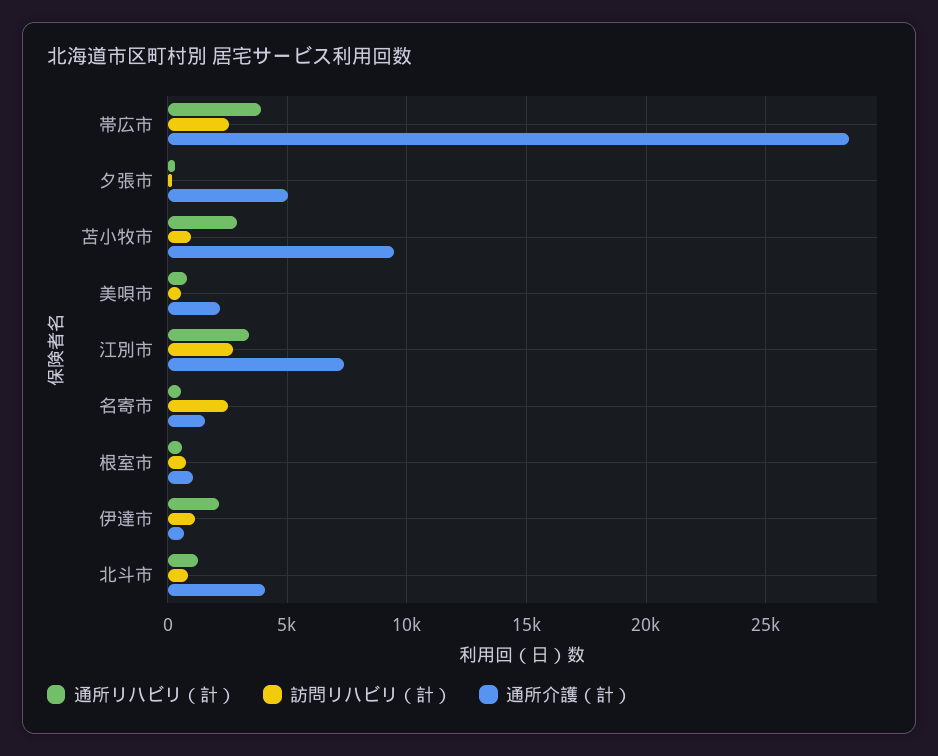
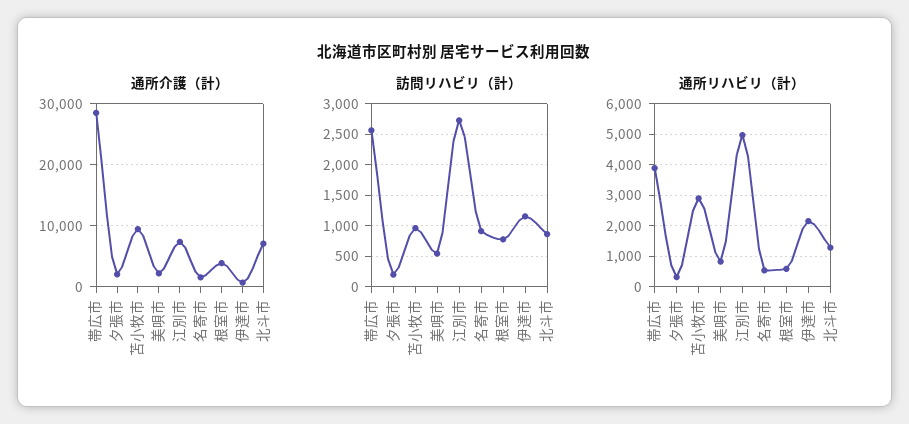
通所介護（計）, 夕張市: 5000 -> 2000
通所リハビリ（計）, 江別市: 3500 -> 5000
訪問リハビリ（計）, 名寄市: 2500 -> 900
通所介護（計）, 根室市: 1000 -> 4000
通所介護（計）, 北斗市: 4000 -> 7000

